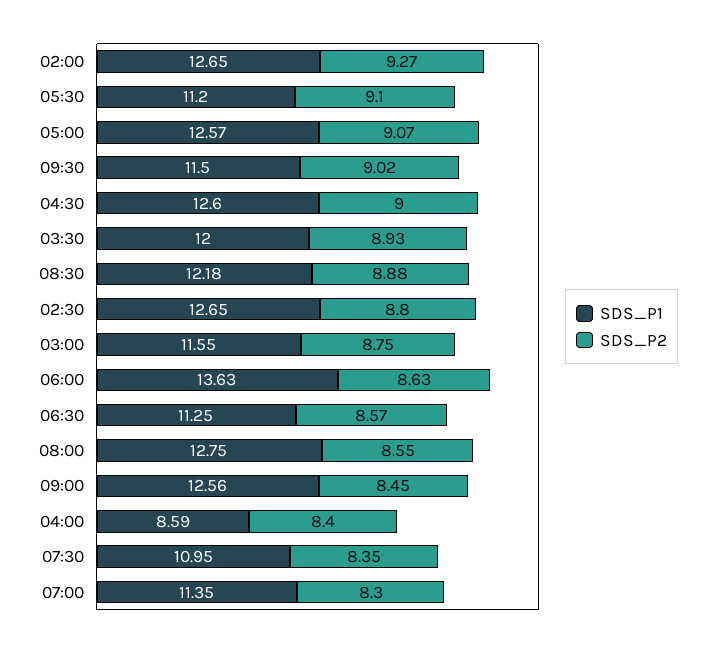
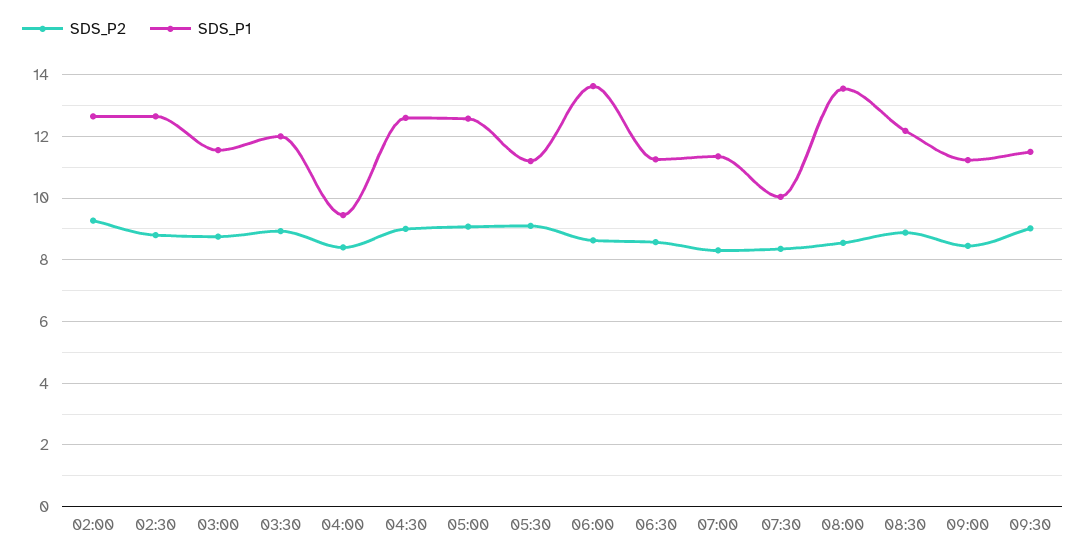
SDS_P1, 08:00: 12.75 -> 13.6
SDS_P1, 09:00: 12.56 -> 11.2
SDS_P1, 04:00: 8.59 -> 9.4
SDS_P1, 07:30: 10.95 -> 10

